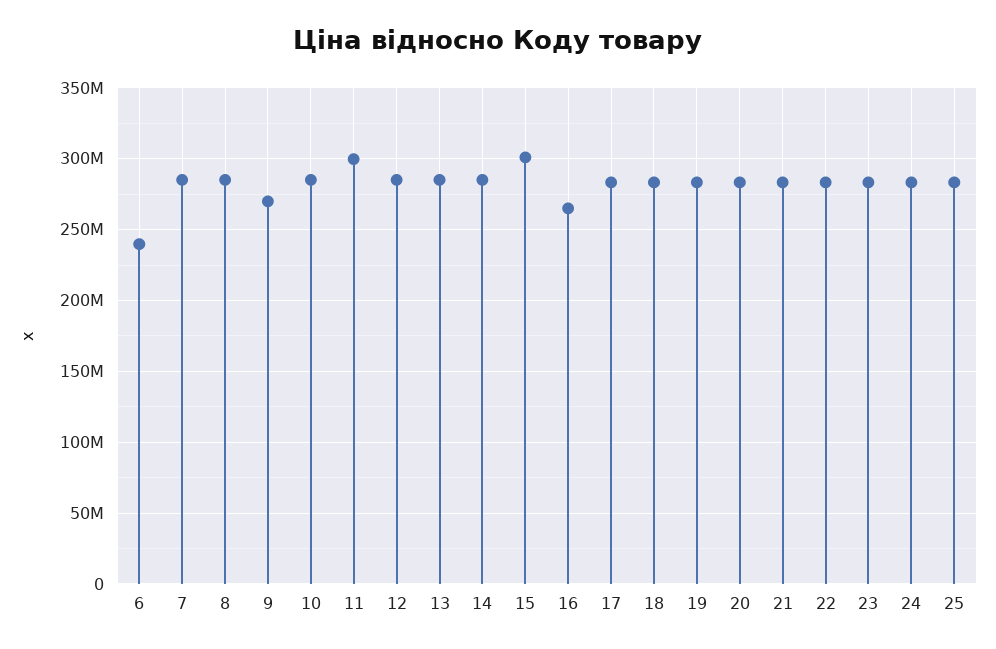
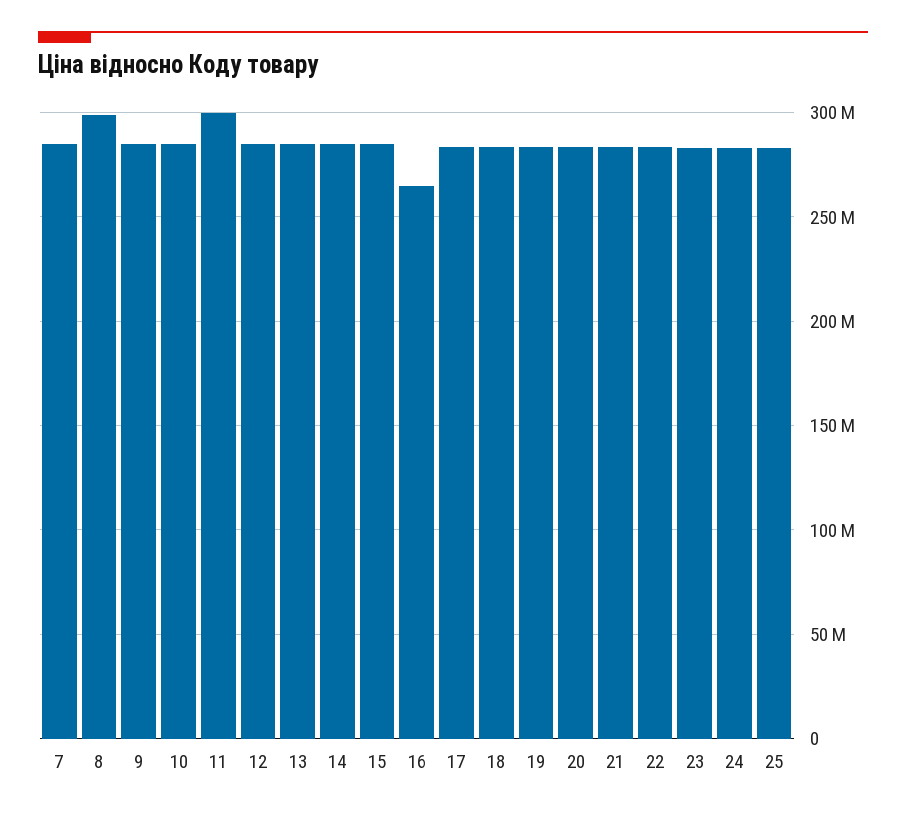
6: 240000000 -> none
8: 285000000 -> 300000000
9: 270000000 -> 285000000
15: 300000000 -> 285000000

